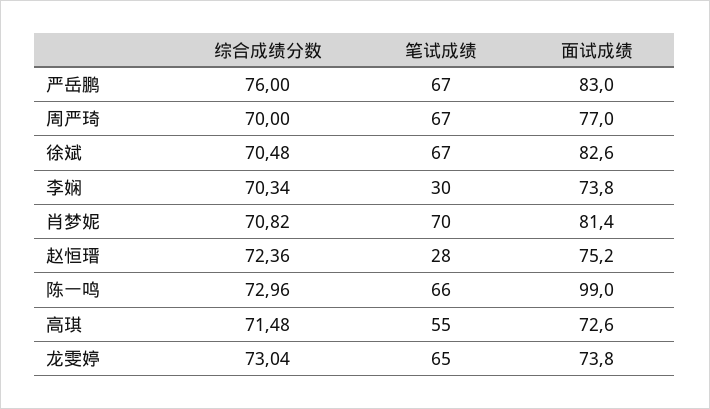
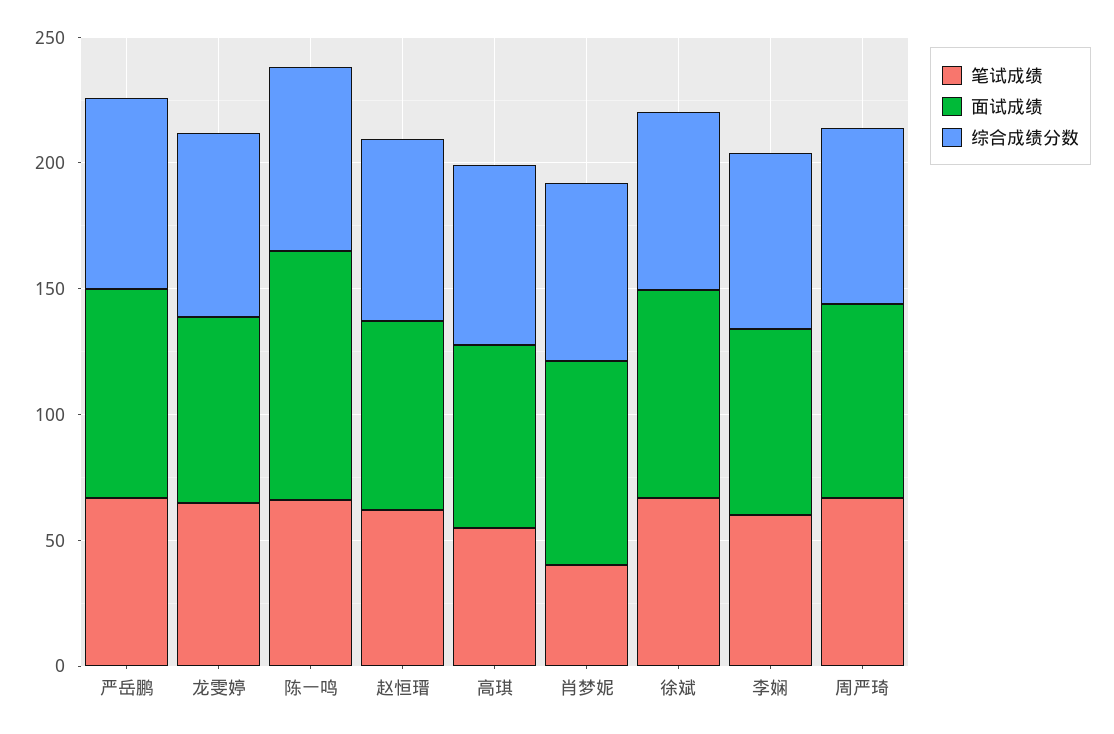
笔试成绩, 李娴: 30 -> 60
笔试成绩, 肖梦妮: 70 -> 40
笔试成绩, 赵恒瑨: 28 -> 60

